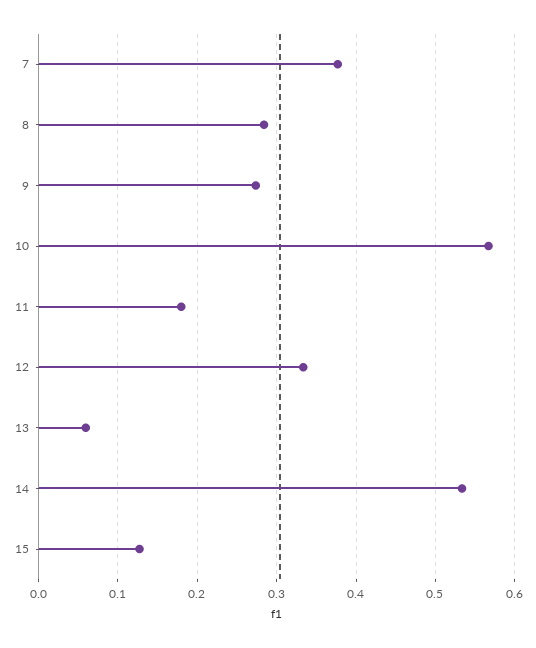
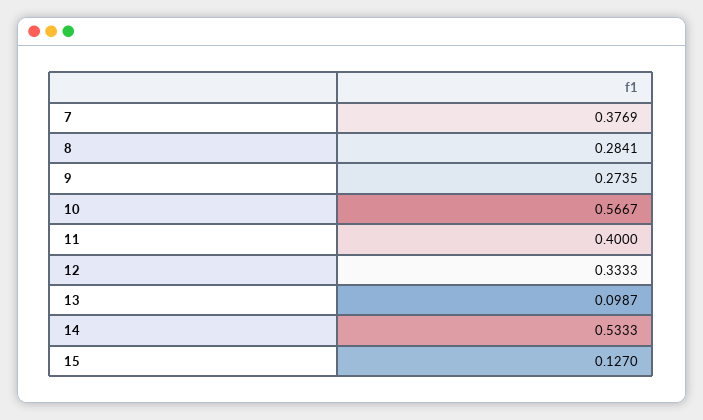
11: 0.18 -> 0.4
13: 0.06 -> 0.0987

